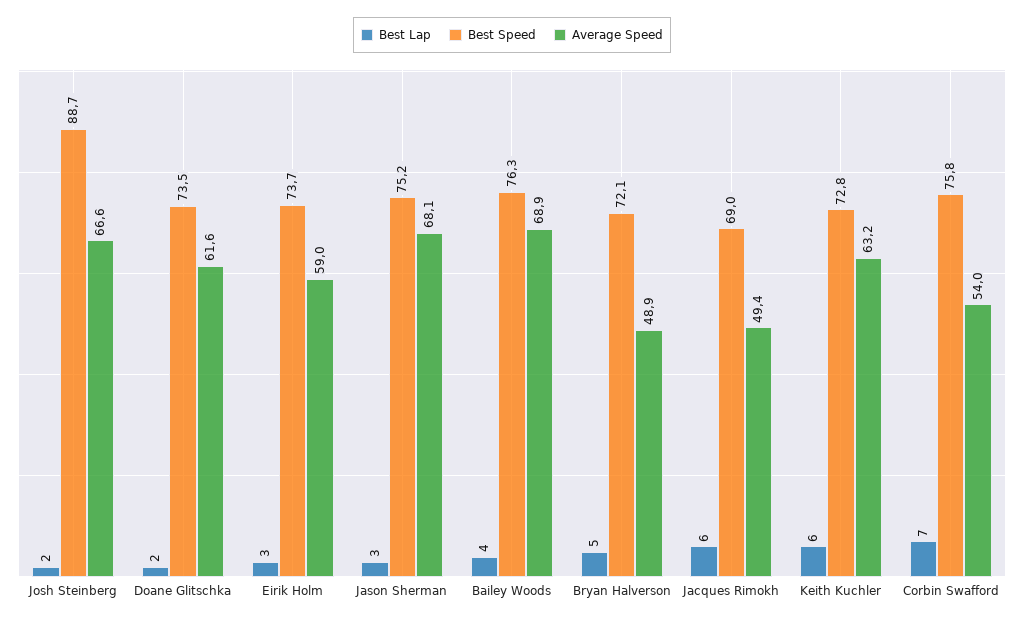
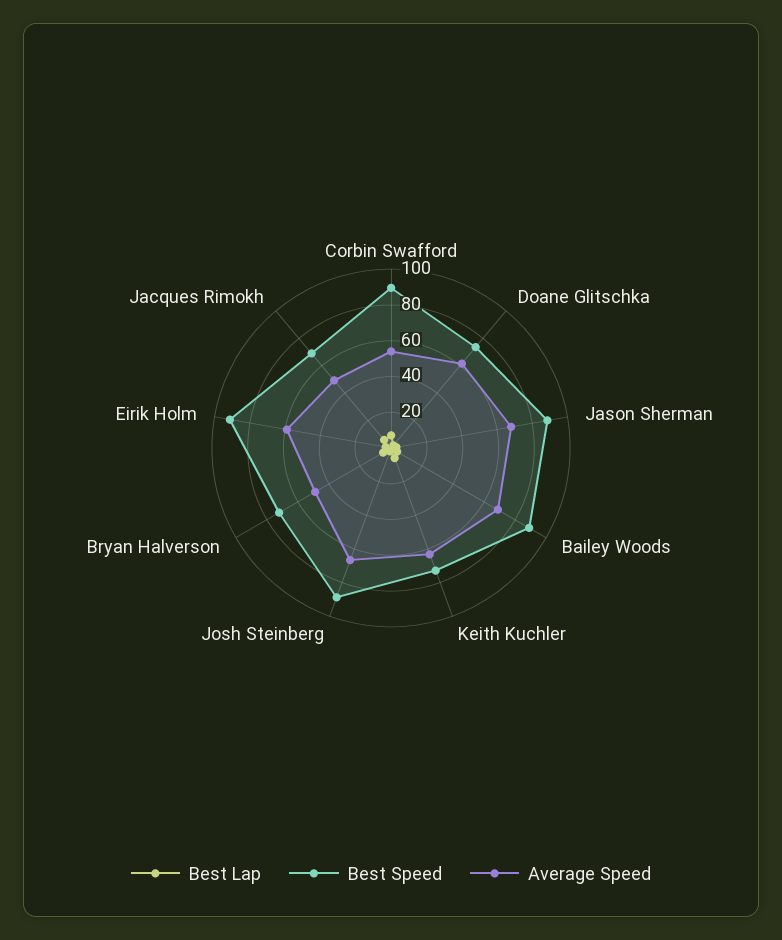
Best Speed, Eirik Holm: 73.7 -> 90
Best Speed, Jason Sherman: 75.2 -> 90
Best Speed, Bailey Woods: 76.3 -> 90
Best Speed, Corbin Swafford: 75.8 -> 90

